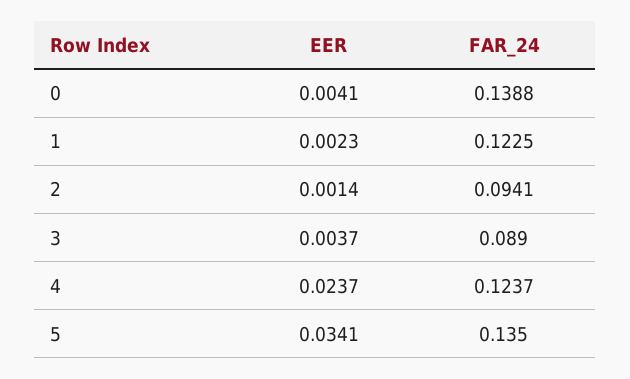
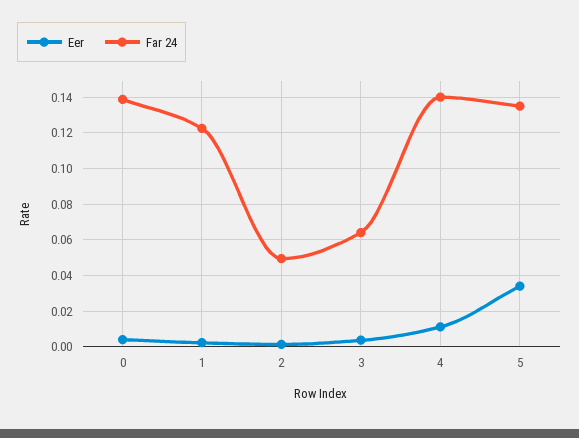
FAR_24, 2: 0.0941 -> 0.05
FAR_24, 3: 0.089 -> 0.065
EER, 4: 0.0237 -> 0.01
FAR_24, 4: 0.1237 -> 0.14

